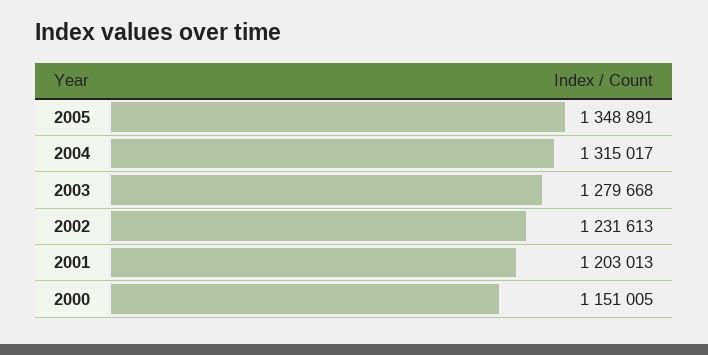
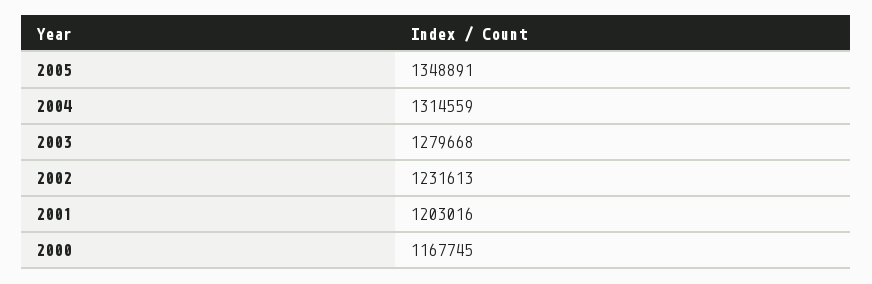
2004: 1315017 -> 1314559
2001: 1203013 -> 1203016
2000: 1151005 -> 1167745

